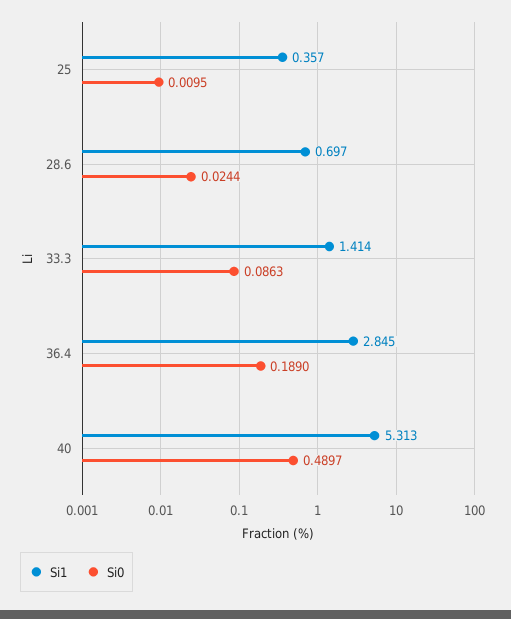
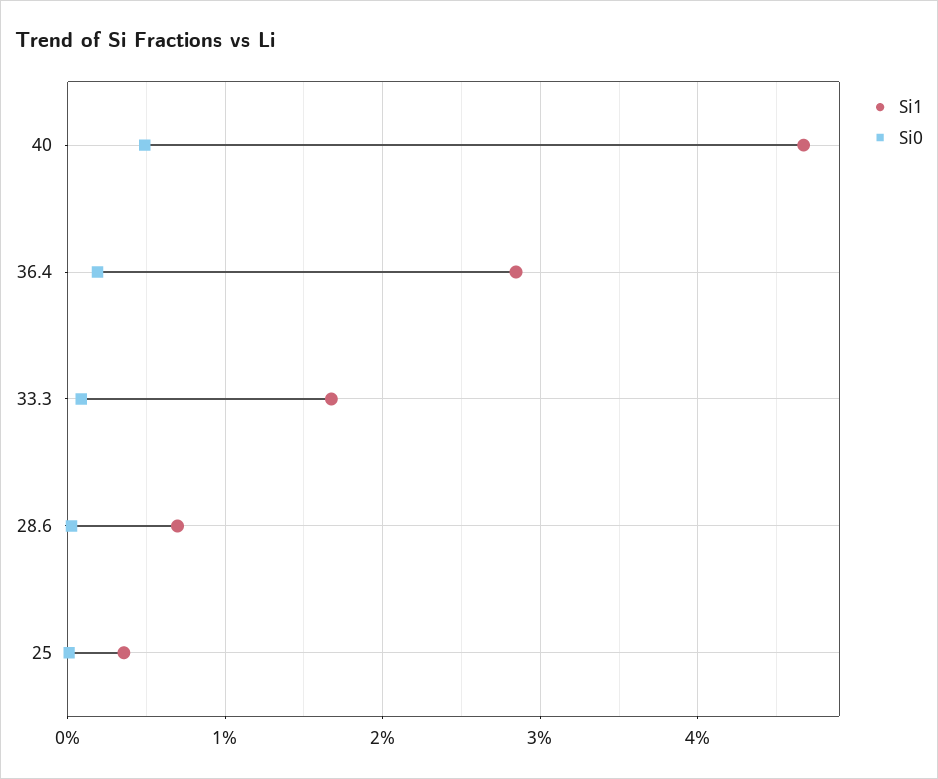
Si1, 33.3: 1.414 -> 1.7
Si1, 40: 5.313 -> 4.7

